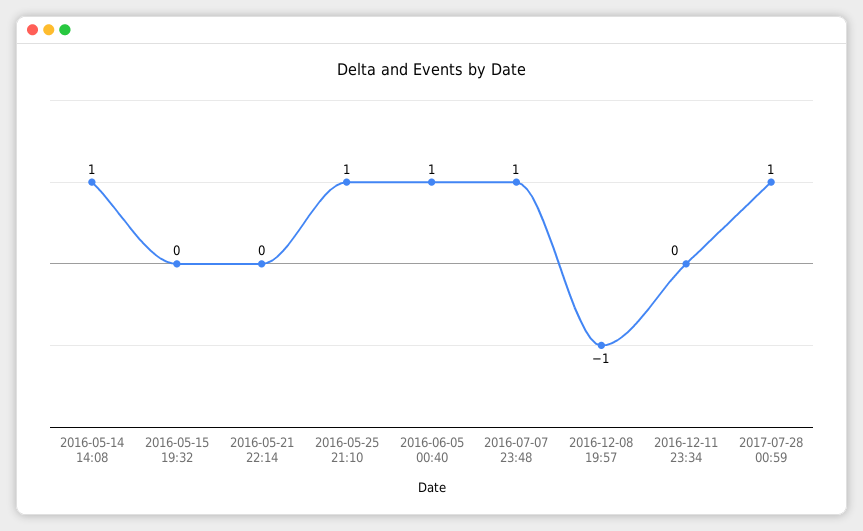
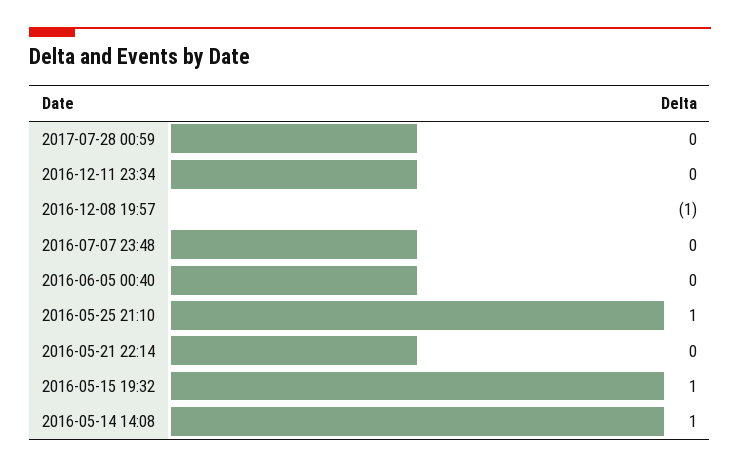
2016-05-15 19:32: 0 -> 1
2016-06-05 00:40: 1 -> 0
2016-07-07 23:48: 1 -> 0
2017-07-28 00:59: 1 -> 0

